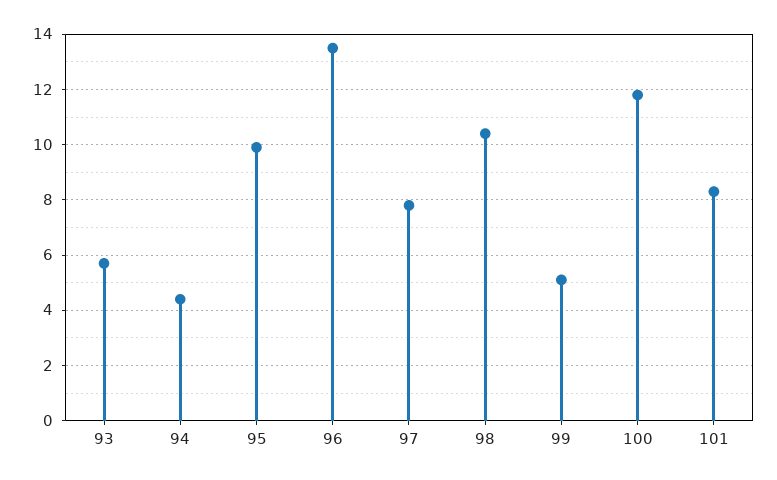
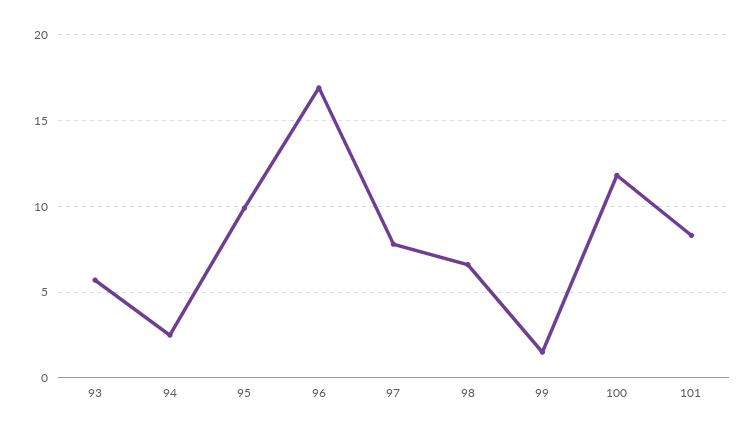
94: 4.5 -> 2.5
96: 13.5 -> 17
98: 10.5 -> 6.5
99: 5 -> 1.5

